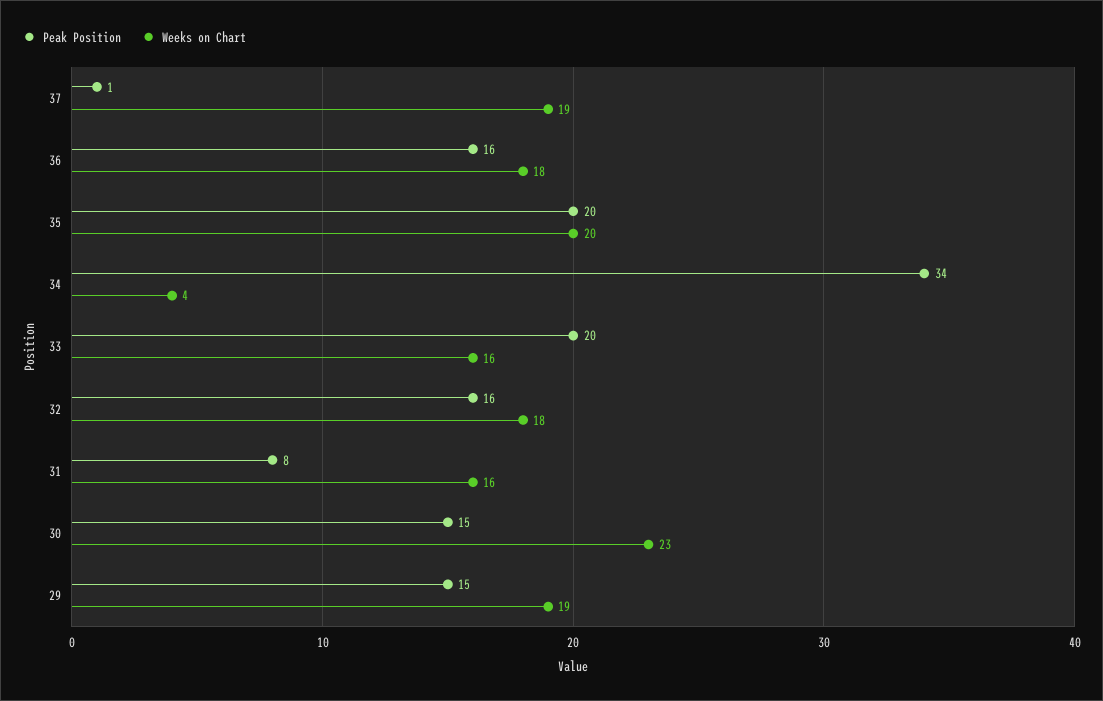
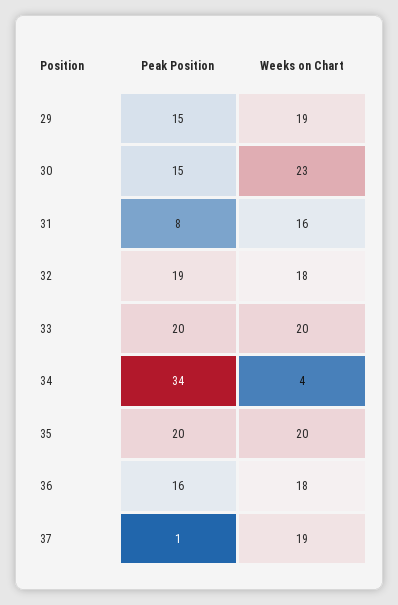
Weeks on Chart, 33: 16 -> 20
Peak Position, 32: 16 -> 19

